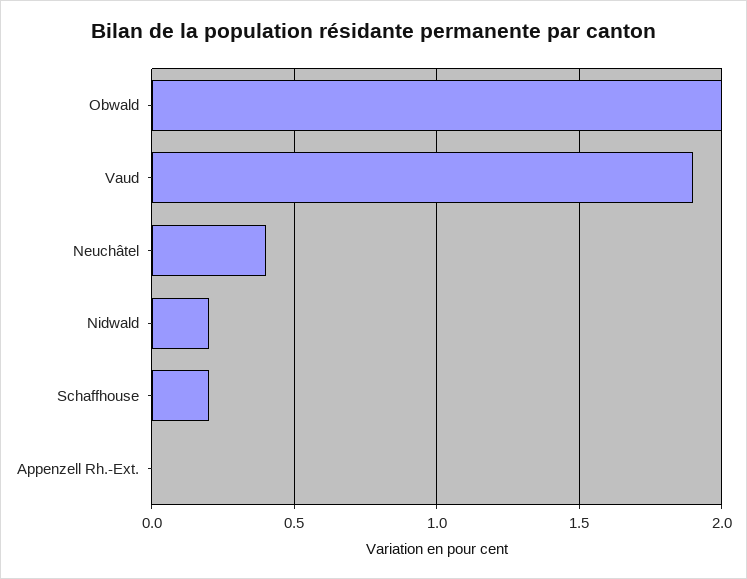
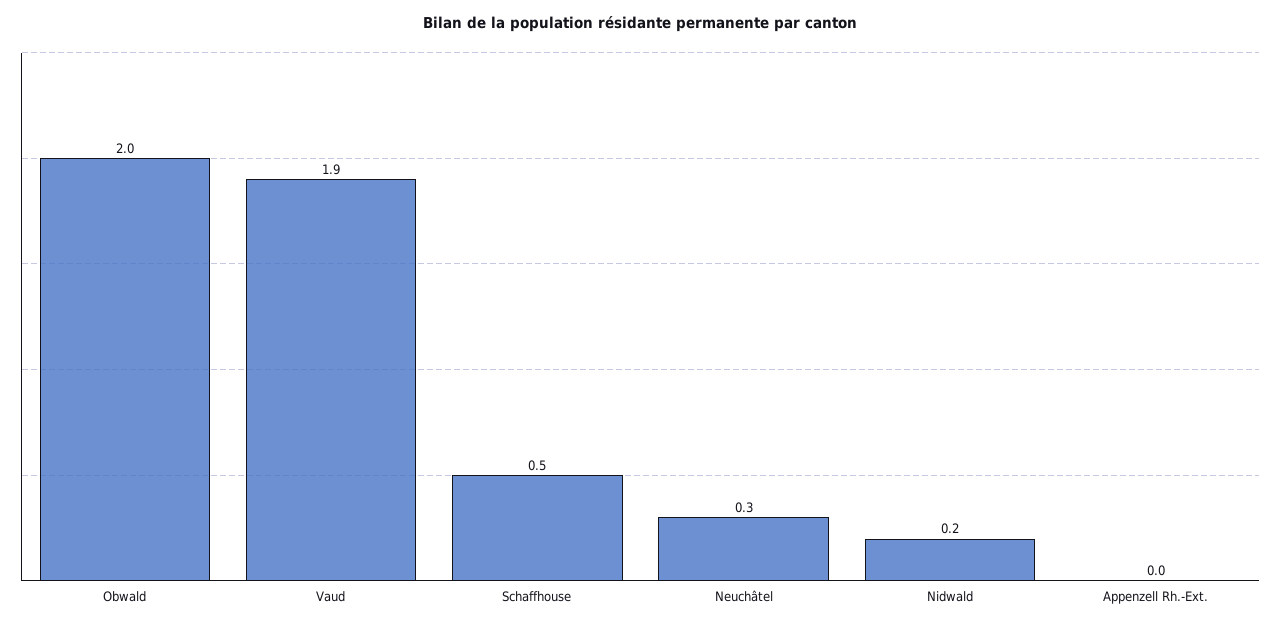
Neuchâtel: 0.4 -> 0.3
Schaffhouse: 0.2 -> 0.5

